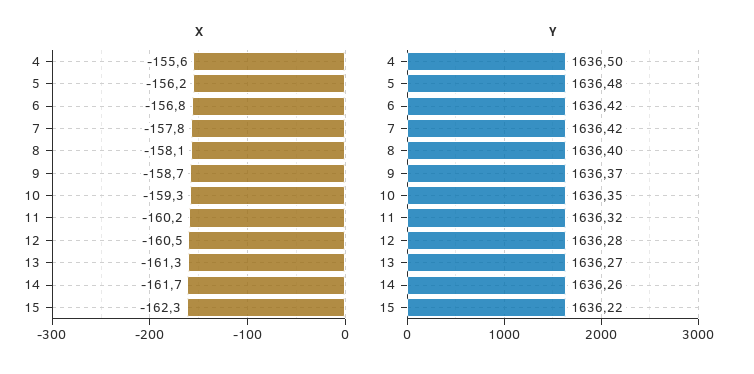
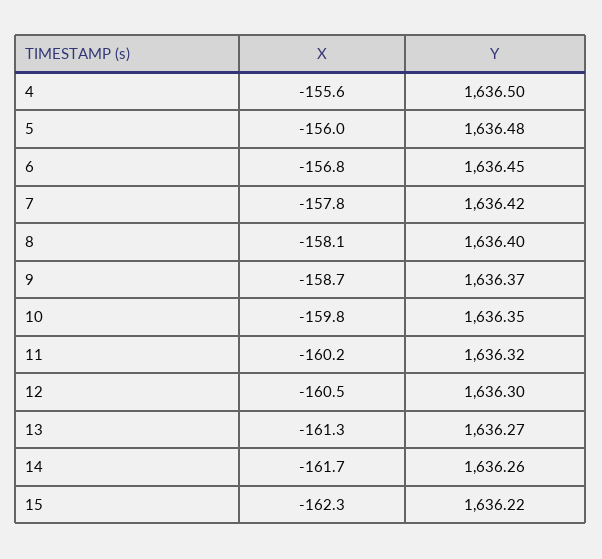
X, 5: -156.2 -> -156
X, 10: -159.3 -> -159.8
Y, 6: 1636.42 -> 1636.45
Y, 12: 1636.28 -> 1636.3

